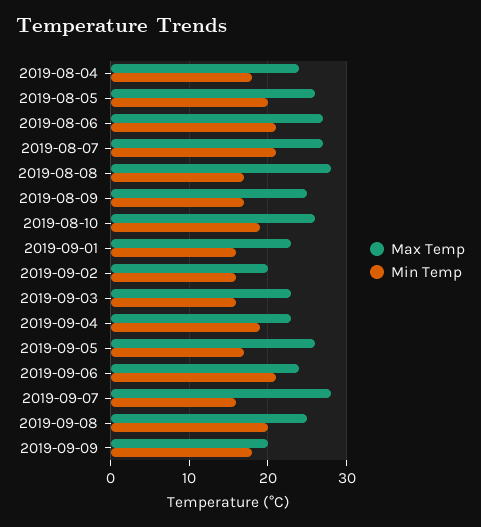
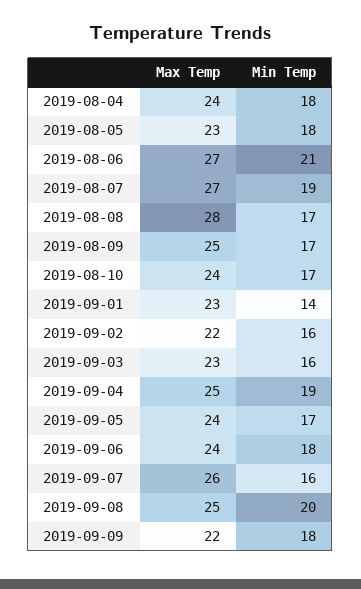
Max Temp, 2019-08-05: 26 -> 23
Min Temp, 2019-08-05: 20 -> 18
Min Temp, 2019-08-07: 21 -> 19
Max Temp, 2019-08-10: 26 -> 24
Min Temp, 2019-08-10: 19 -> 17
Min Temp, 2019-09-01: 16 -> 14
Max Temp, 2019-09-02: 20 -> 22
Max Temp, 2019-09-04: 23 -> 25
Max Temp, 2019-09-05: 26 -> 24
Min Temp, 2019-09-06: 21 -> 18
Max Temp, 2019-09-07: 28 -> 26
Max Temp, 2019-09-09: 20 -> 22

